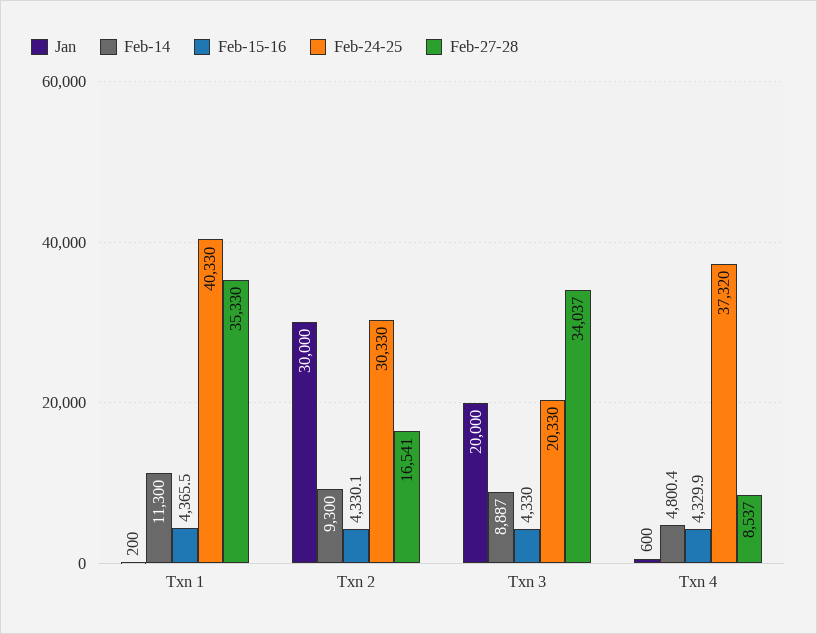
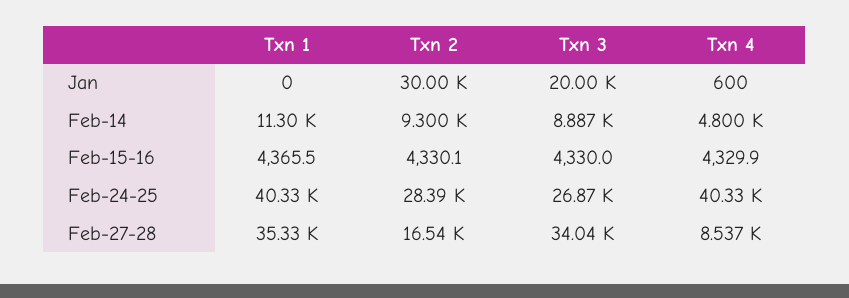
Jan, Txn 1: 200 -> 0
Feb-24-25, Txn 2: 30330 -> 28390
Feb-24-25, Txn 3: 20330 -> 26870
Feb-24-25, Txn 4: 37320 -> 40330

